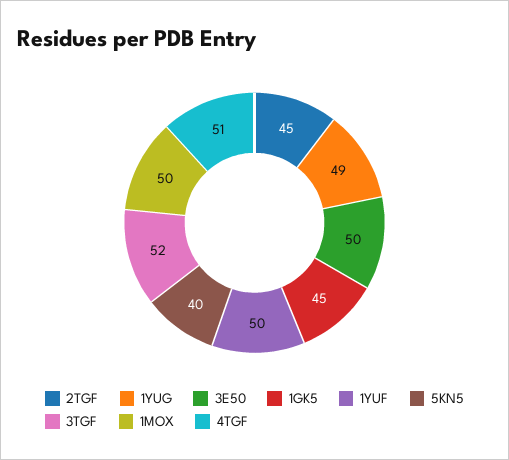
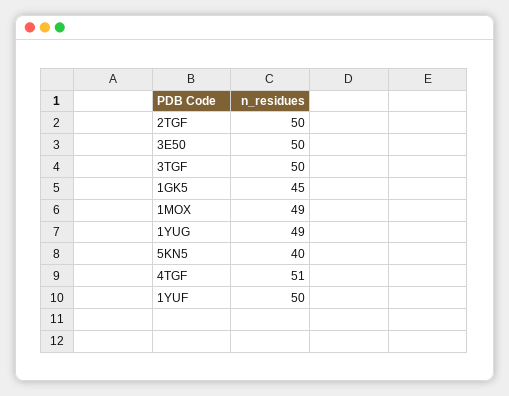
2TGF: 45 -> 50
3TGF: 52 -> 50
1MOX: 50 -> 49

